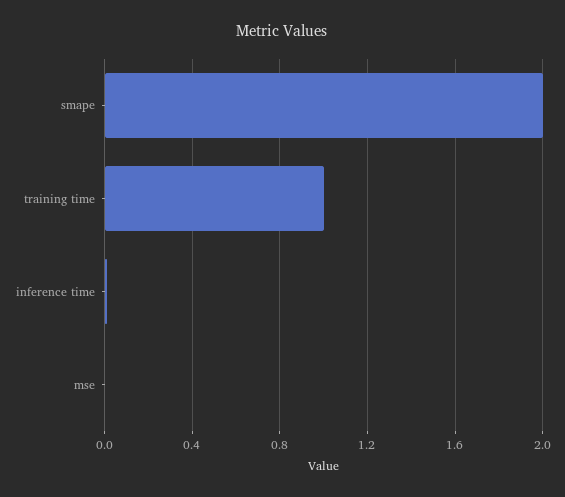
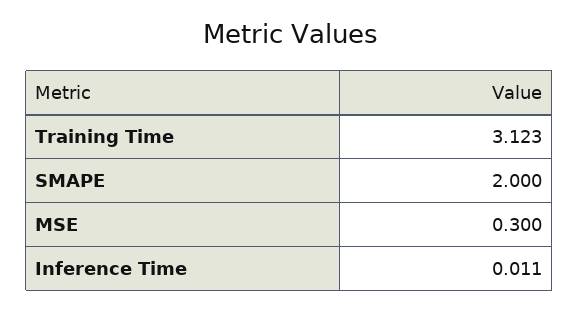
training time: 1 -> 3.123
mse: 0 -> 0.3

